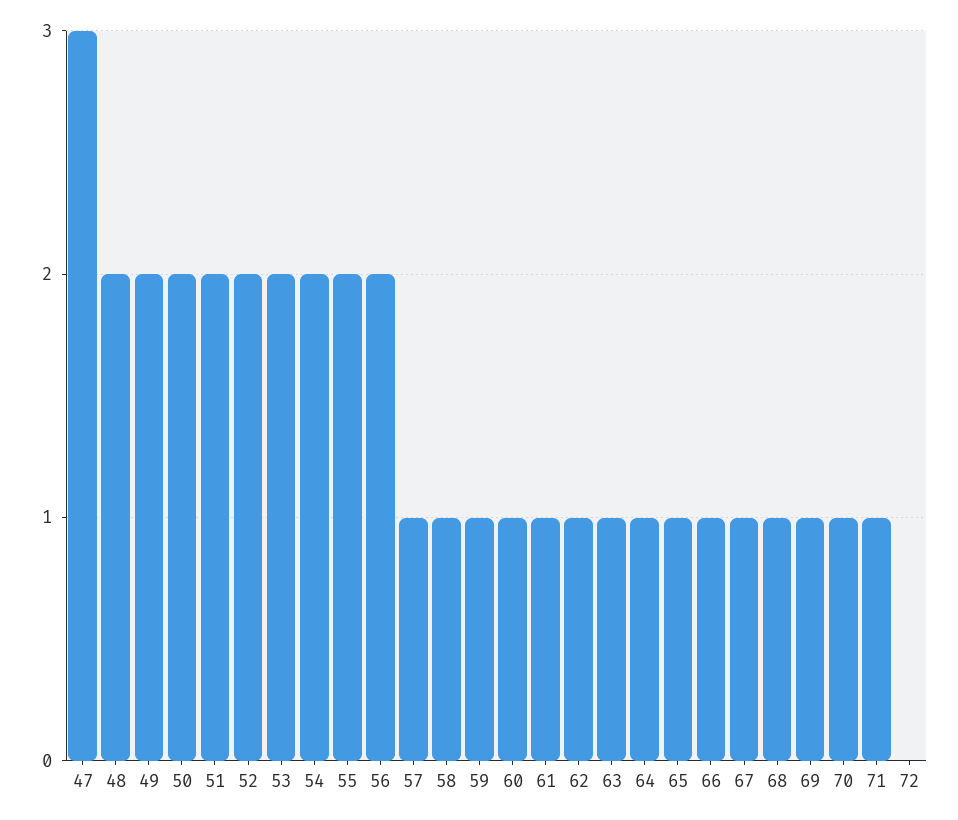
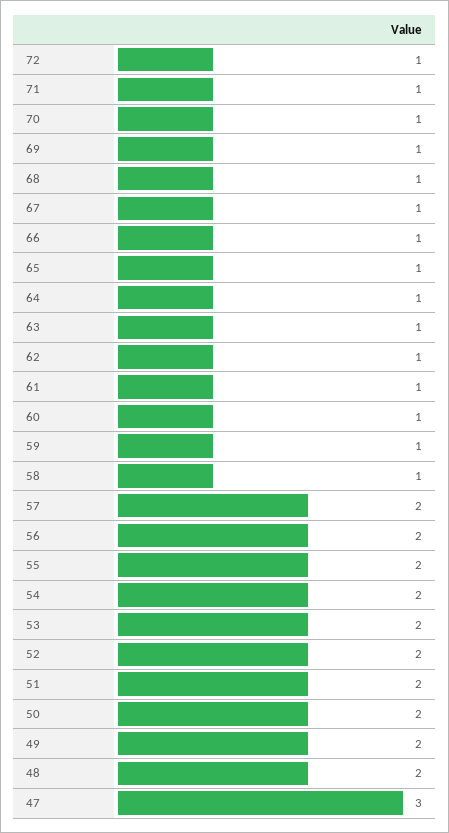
57: 1 -> 2
72: 0 -> 1

